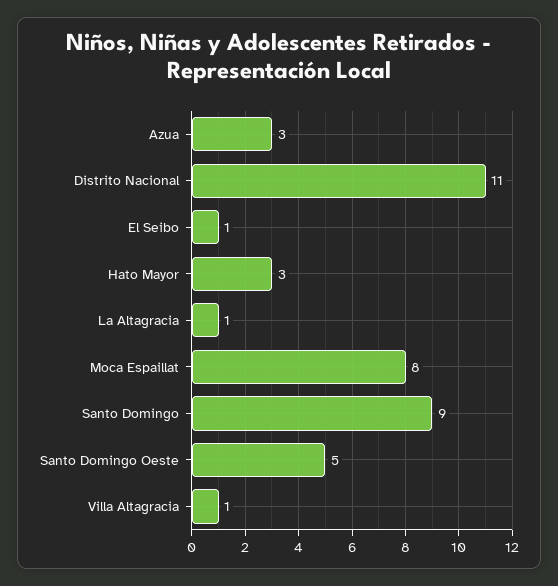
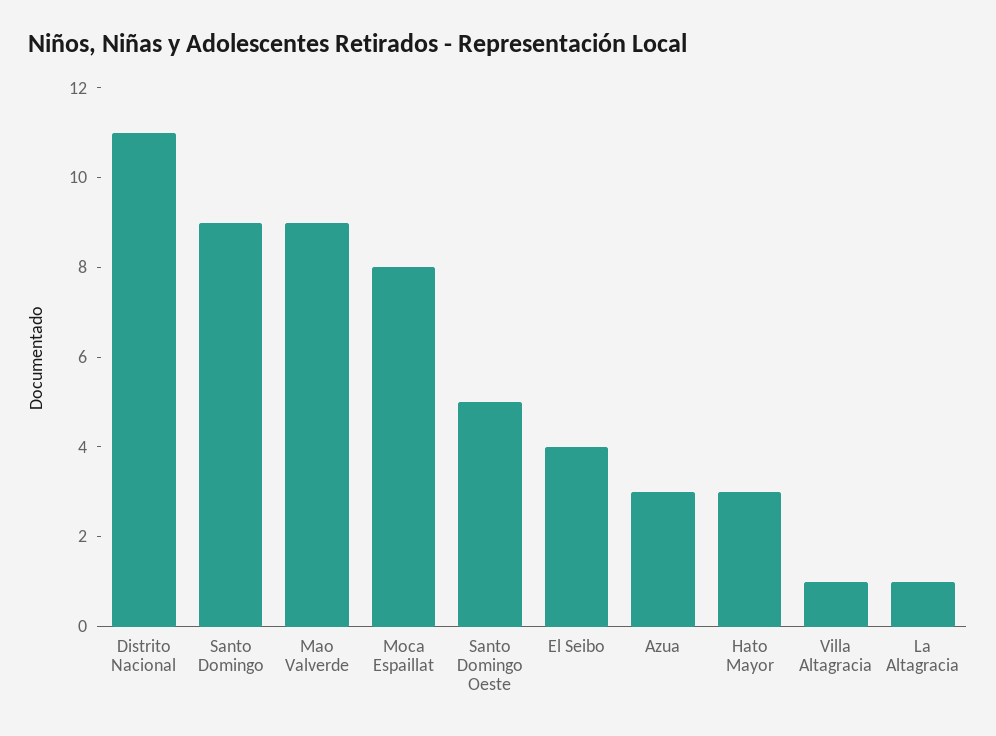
El Seibo: 1 -> 4
Mao Valverde: none -> 9

